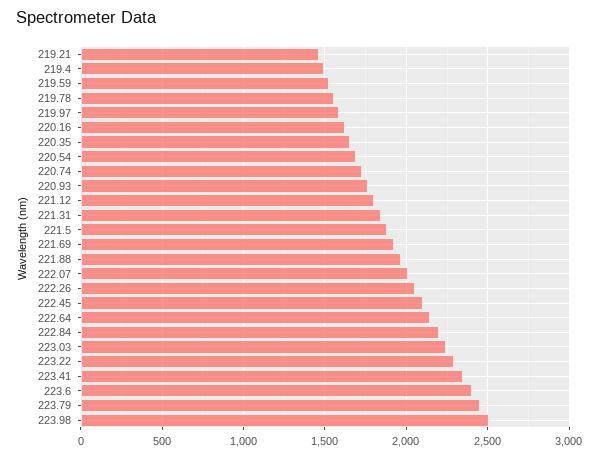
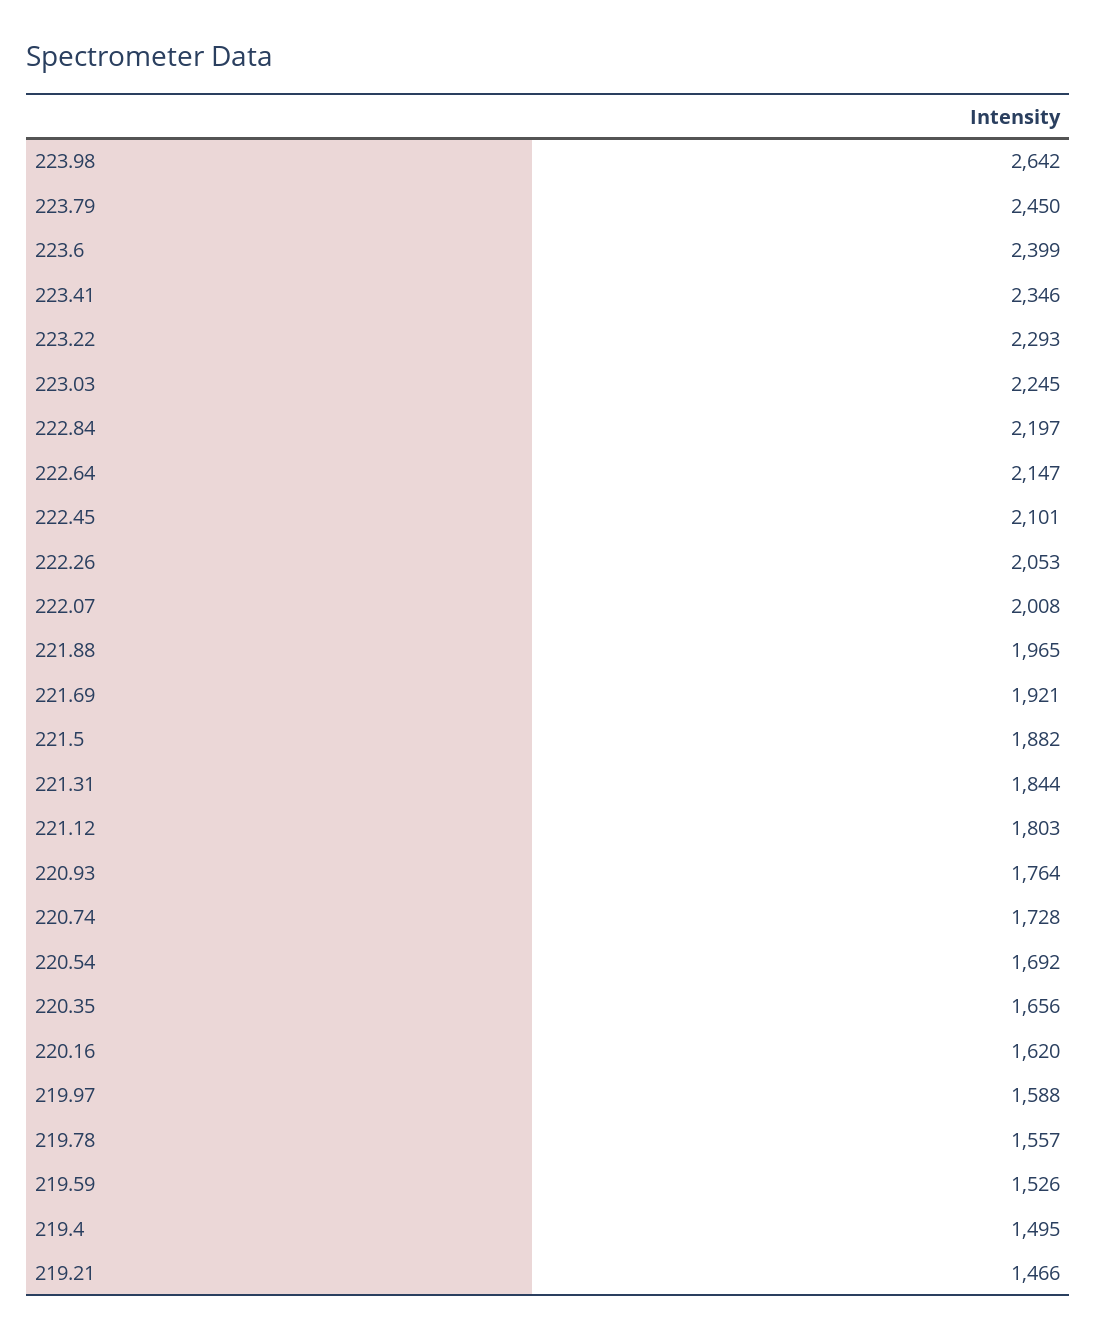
223.98: 2500 -> 2642

